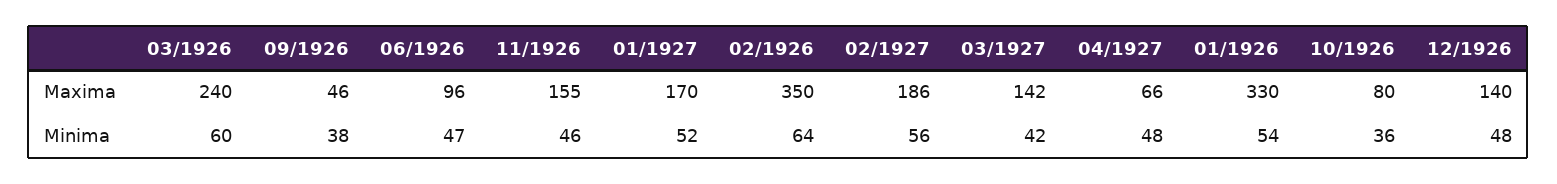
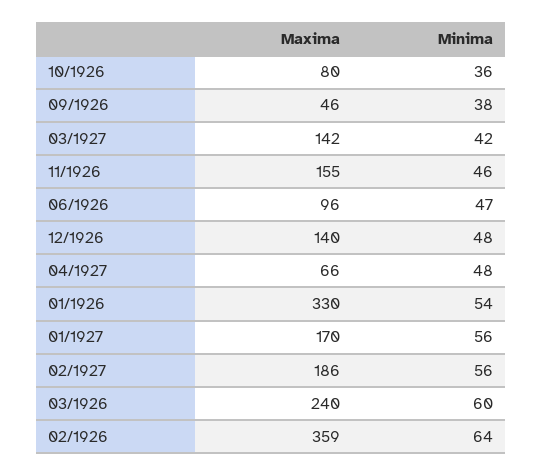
02/1926, Maxima: 350 -> 359
01/1927, Minima: 52 -> 56

